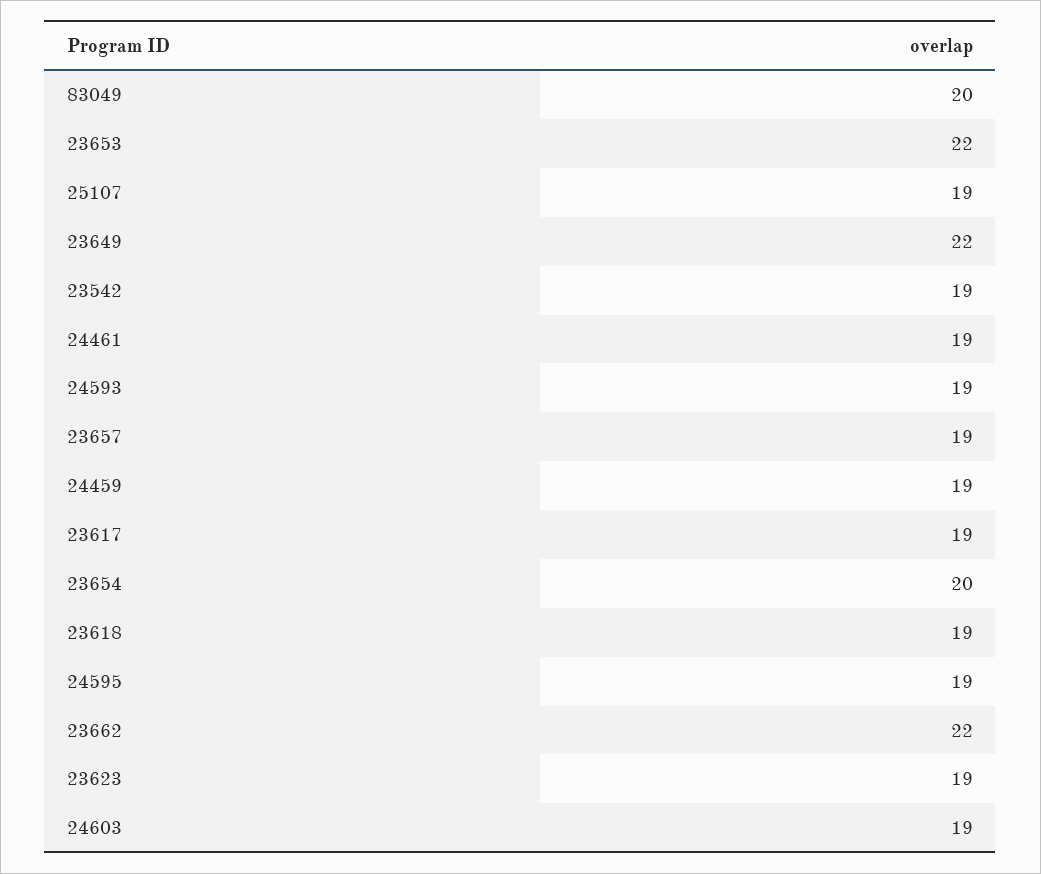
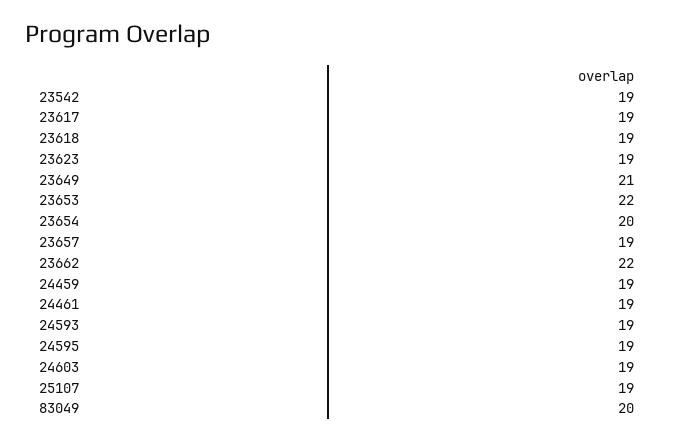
23649: 22 -> 21

